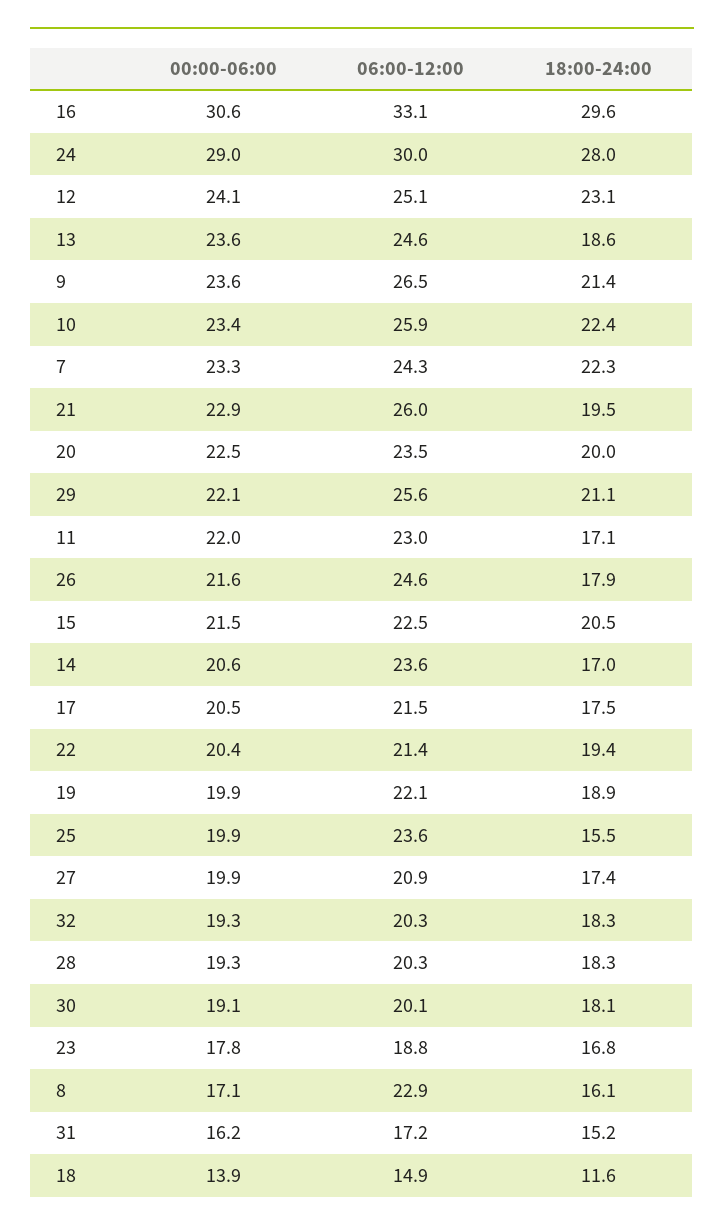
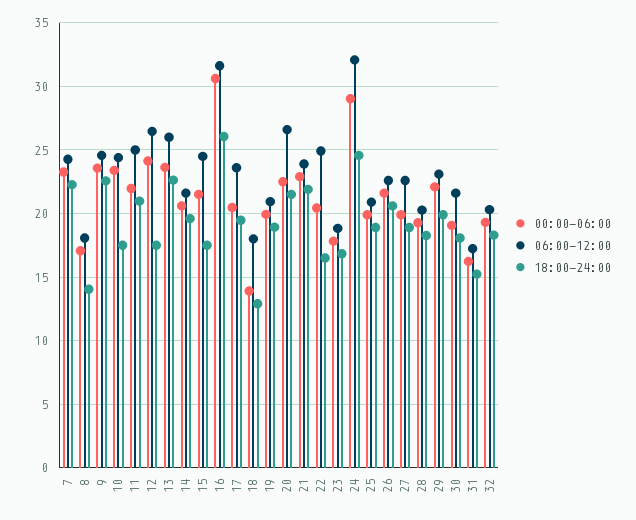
06:00-12:00, 16: 33.1 -> 31.5
18:00-24:00, 16: 29.6 -> 26
06:00-12:00, 24: 30 -> 32
18:00-24:00, 24: 28 -> 24.5
06:00-12:00, 12: 25.1 -> 26.5
18:00-24:00, 12: 23.1 -> 17.5
06:00-12:00, 13: 24.6 -> 26
18:00-24:00, 13: 18.6 -> 22.5
06:00-12:00, 9: 26.5 -> 24.5
18:00-24:00, 9: 21.4 -> 22.5
06:00-12:00, 10: 25.9 -> 24.5
18:00-24:00, 10: 22.4 -> 17.5
06:00-12:00, 21: 26 -> 24
18:00-24:00, 21: 19.5 -> 22
06:00-12:00, 20: 23.5 -> 26.5
18:00-24:00, 20: 20 -> 21.5
06:00-12:00, 29: 25.6 -> 23
18:00-24:00, 29: 21.1 -> 20
06:00-12:00, 11: 23 -> 25
18:00-24:00, 11: 17.1 -> 21
06:00-12:00, 26: 24.6 -> 22.5
18:00-24:00, 26: 17.9 -> 20.5
06:00-12:00, 15: 22.5 -> 24.5
18:00-24:00, 15: 20.5 -> 17.5
06:00-12:00, 14: 23.6 -> 21.5
18:00-24:00, 14: 17 -> 19.5
06:00-12:00, 17: 21.5 -> 23.5
18:00-24:00, 17: 17.5 -> 19.5
06:00-12:00, 22: 21.4 -> 25
18:00-24:00, 22: 19.4 -> 16.5
06:00-12:00, 19: 22.1 -> 21
06:00-12:00, 25: 23.6 -> 21
18:00-24:00, 25: 15.5 -> 19
06:00-12:00, 27: 20.9 -> 22.5
18:00-24:00, 27: 17.4 -> 19
06:00-12:00, 30: 20.1 -> 21.5
06:00-12:00, 8: 22.9 -> 18
18:00-24:00, 8: 16.1 -> 14
06:00-12:00, 18: 14.9 -> 18
18:00-24:00, 18: 11.6 -> 13

